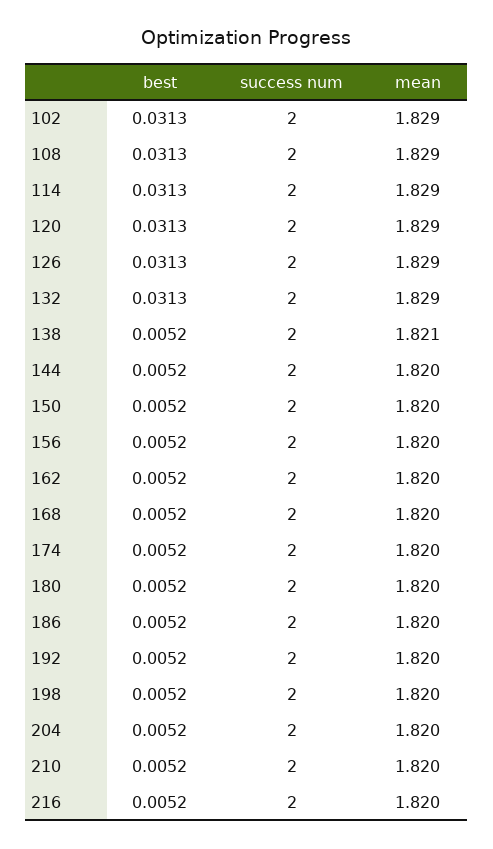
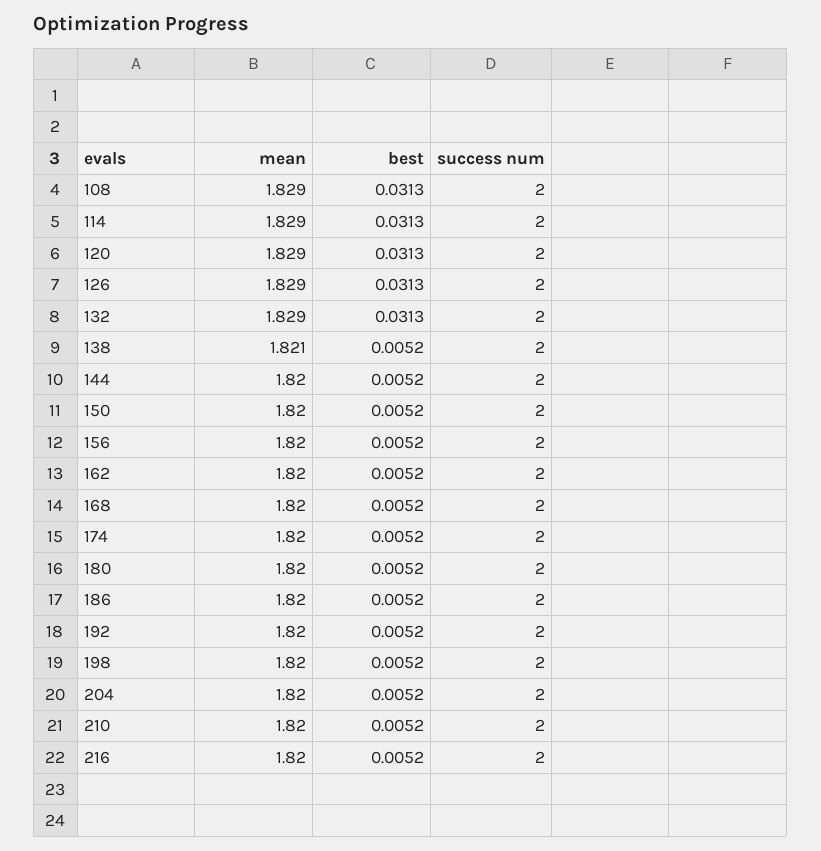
best, 102: 0.0313 -> none
success num, 102: 2 -> none
mean, 102: 1.829 -> none

